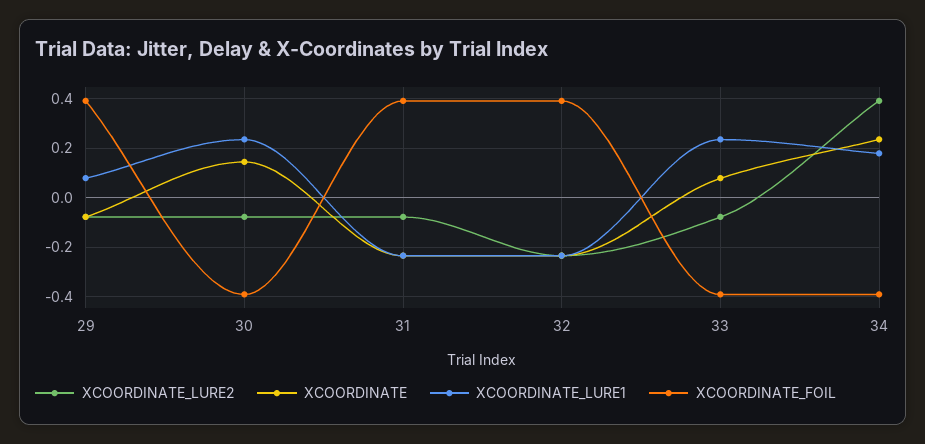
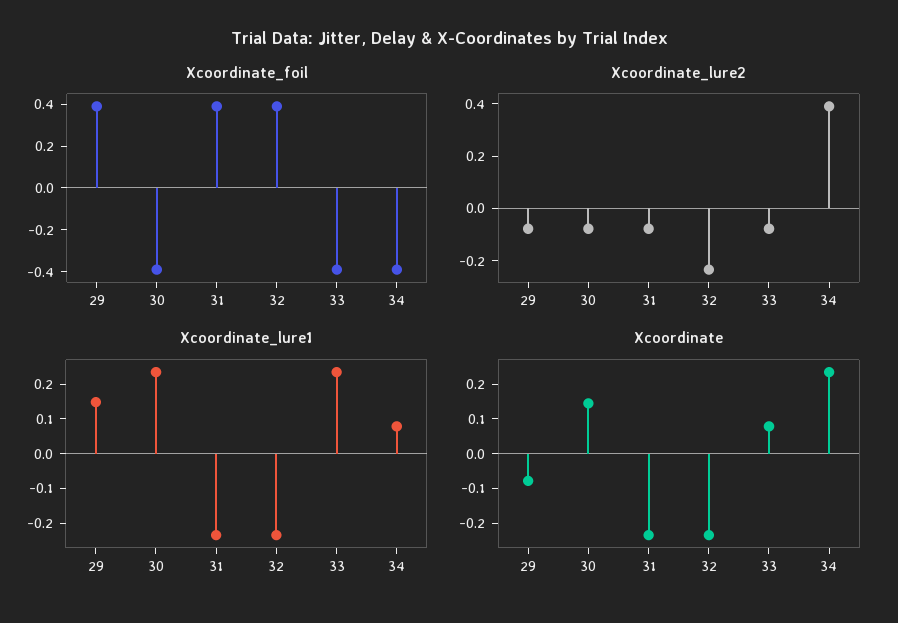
XCOORDINATE_LURE1, 29: 0.075 -> 0.15
XCOORDINATE_LURE1, 34: 0.175 -> 0.075

